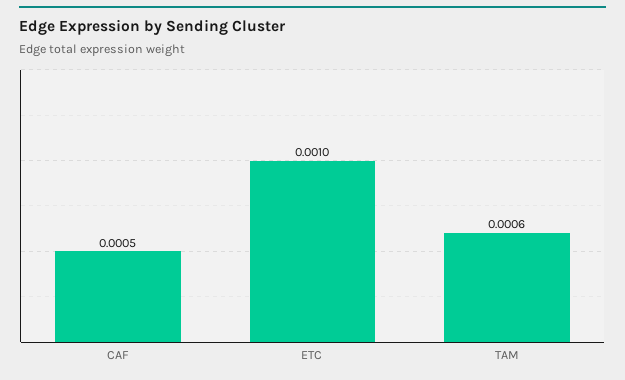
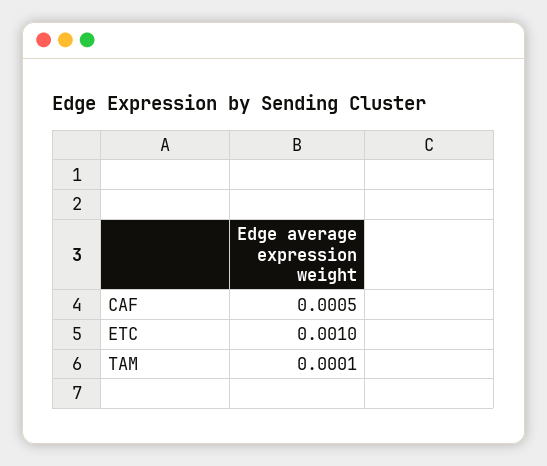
TAM: 0.0006 -> 0.0001

